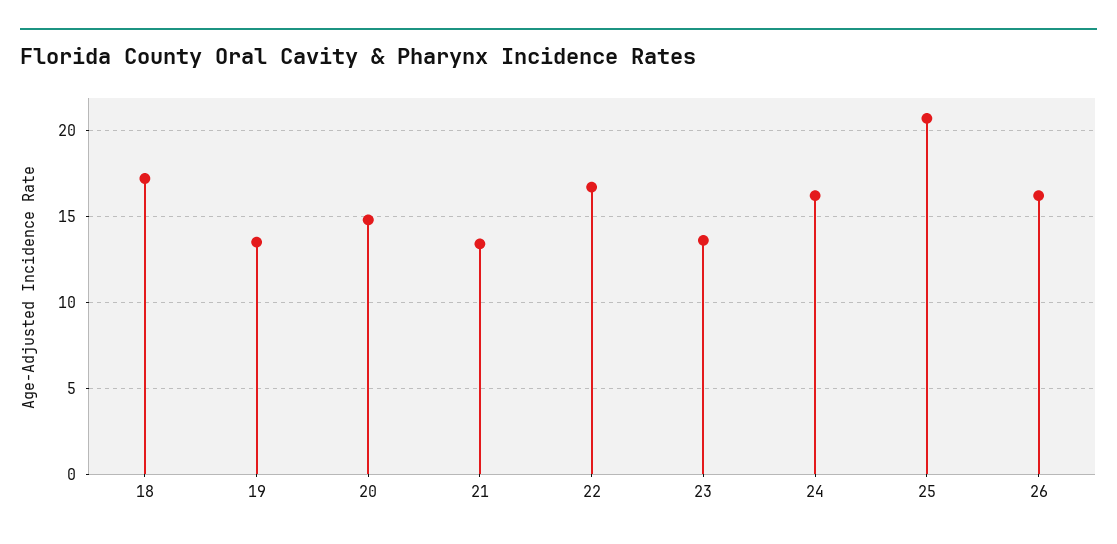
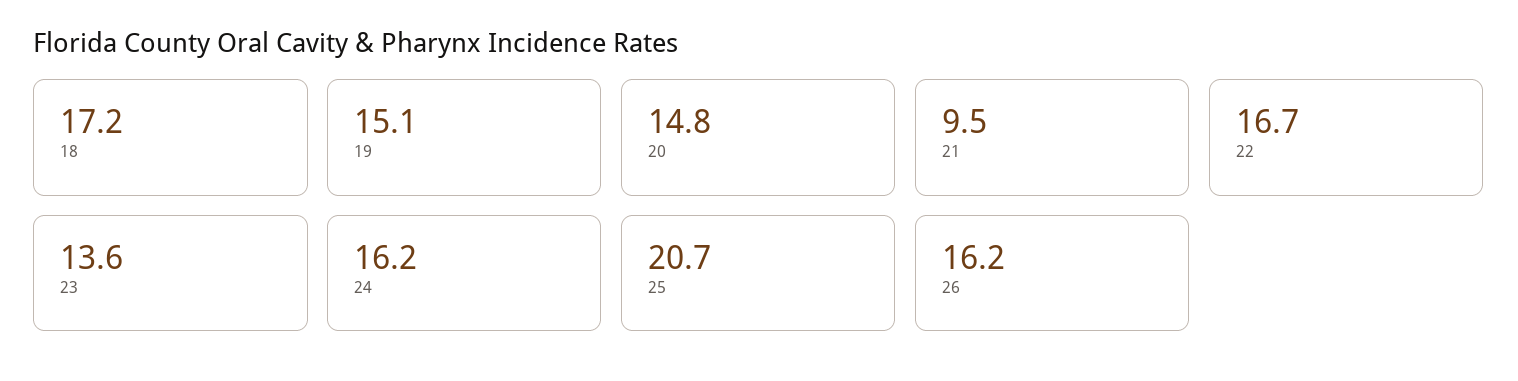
19: 13.5 -> 15.1
21: 13.5 -> 9.5

